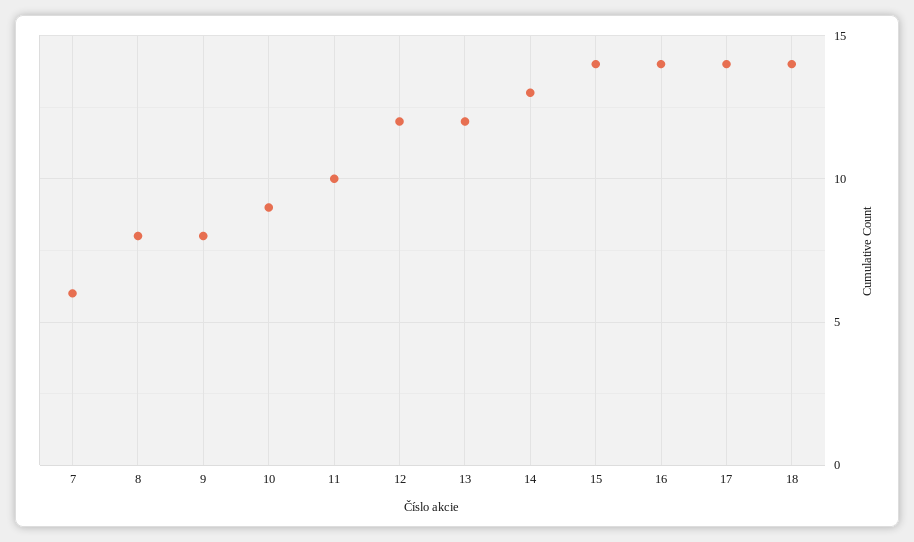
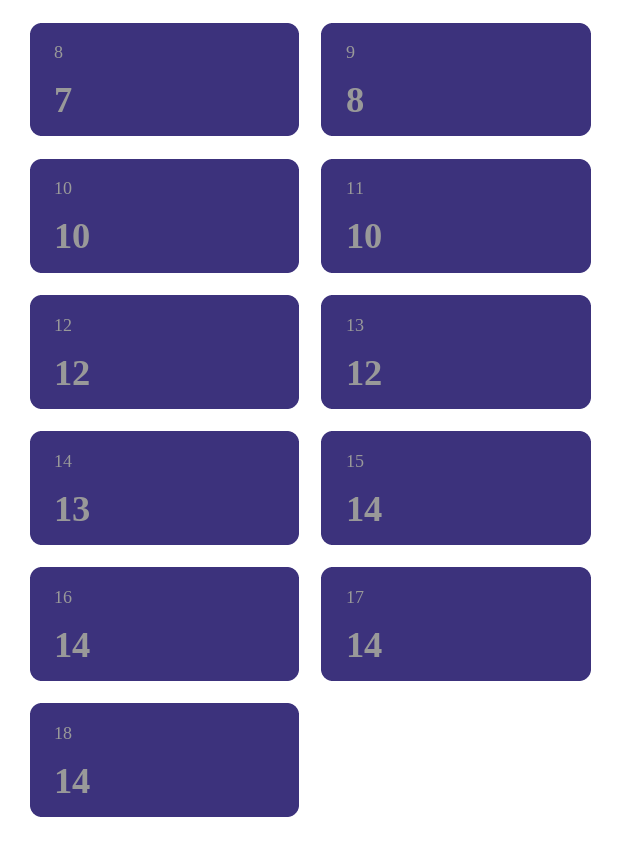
7: 6 -> none
8: 8 -> 7
10: 9 -> 10

